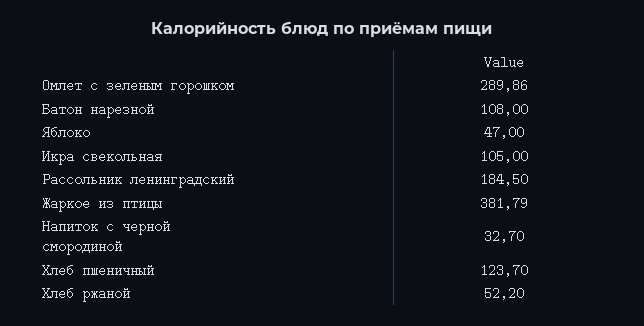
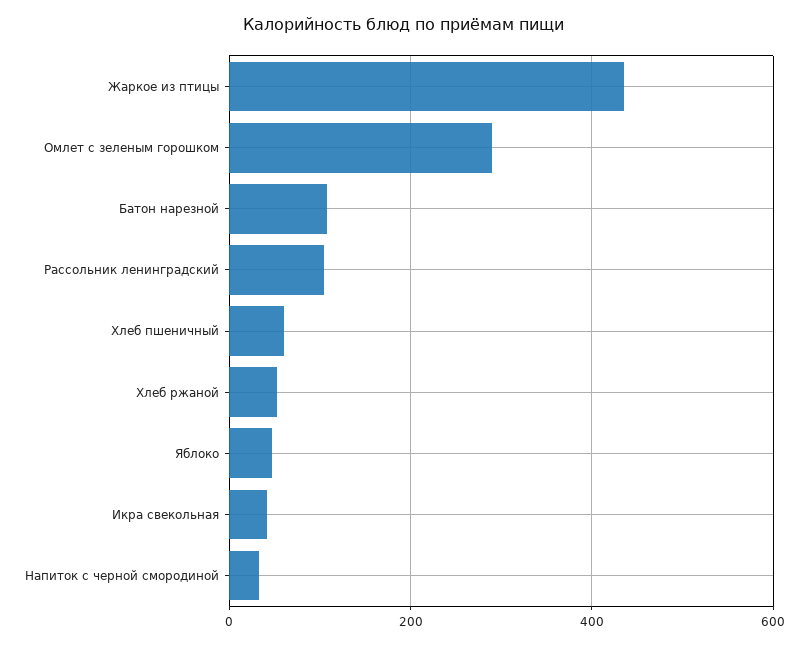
Икра свекольная: 105 -> 40
Рассольник ленинградский: 184.5 -> 100
Жаркое из птицы: 381.79 -> 440
Хлеб пшеничный: 123.7 -> 60

